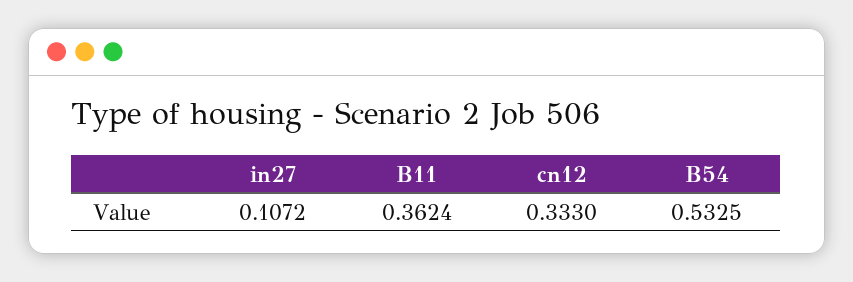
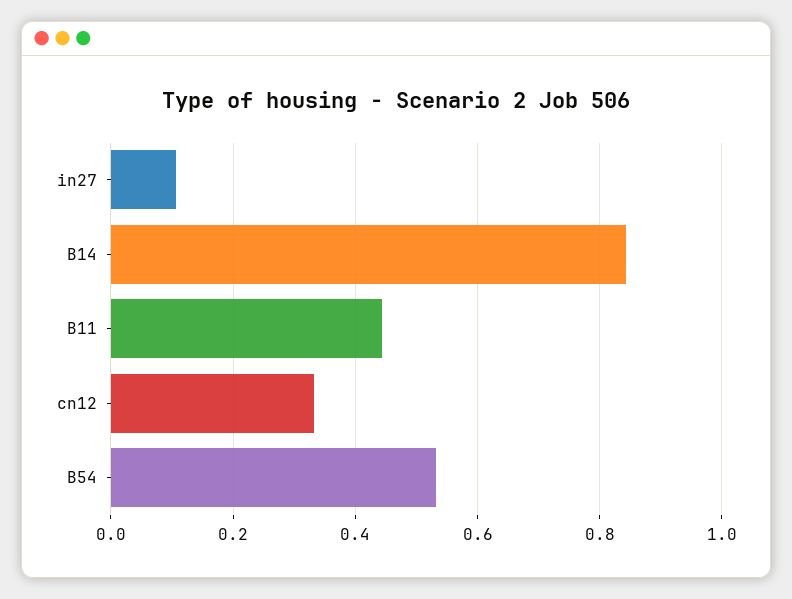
B11: 0.3624 -> 0.44
B14: none -> 0.84

